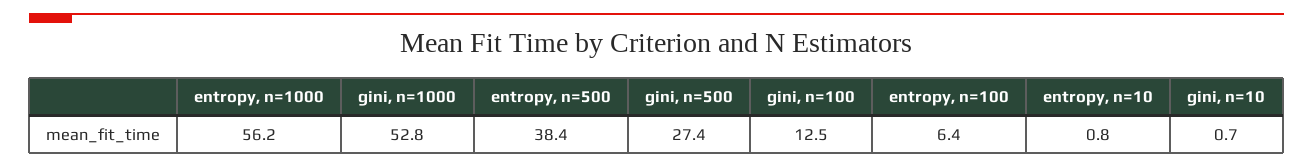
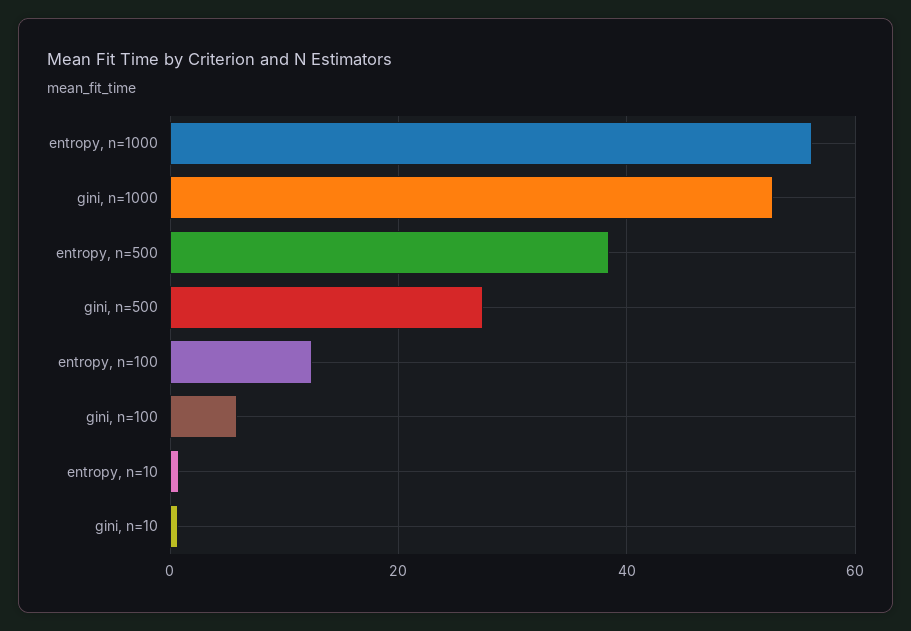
gini, n=100: 12.5 -> 6
entropy, n=100: 6.4 -> 12

